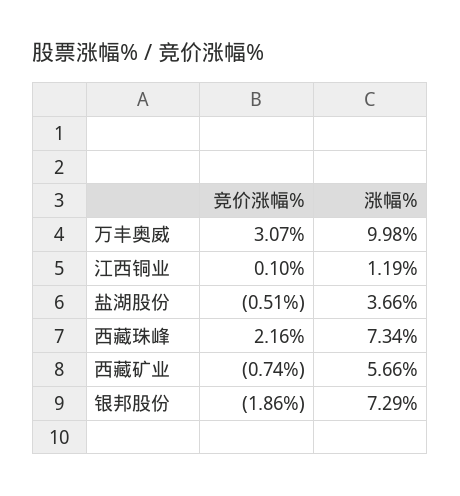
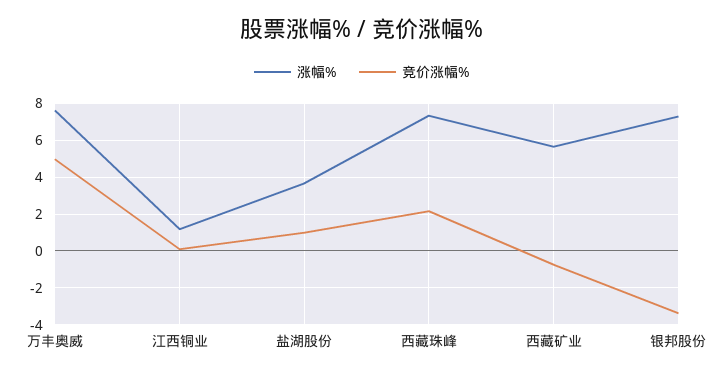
竞价涨幅%, 万丰奥威: 3.07 -> 5
涨幅%, 万丰奥威: 9.98 -> 7.5
竞价涨幅%, 盐湖股份: -0.51 -> 1
竞价涨幅%, 银邦股份: -1.86 -> -3.5

